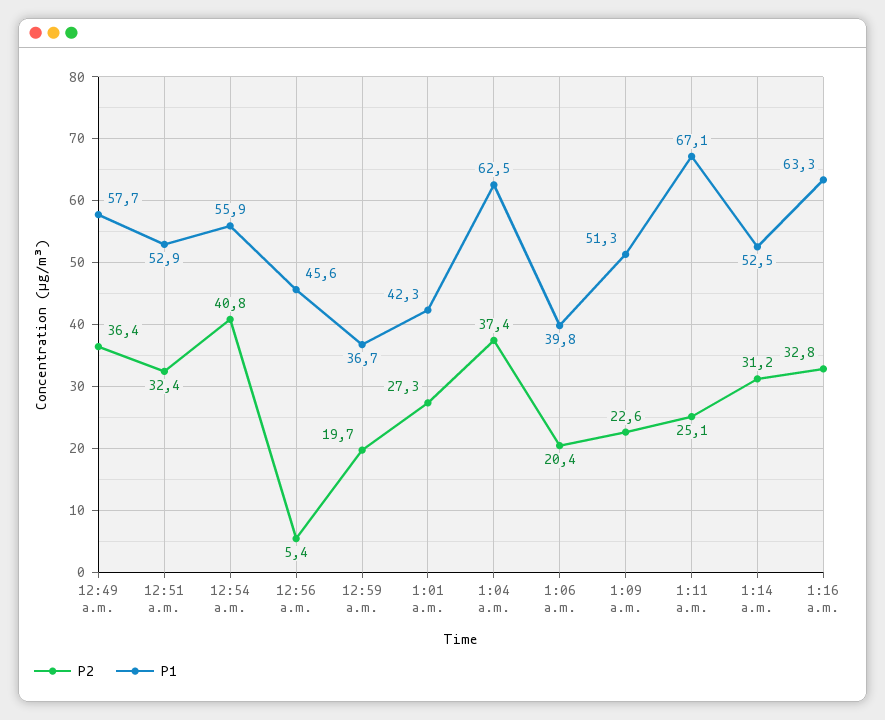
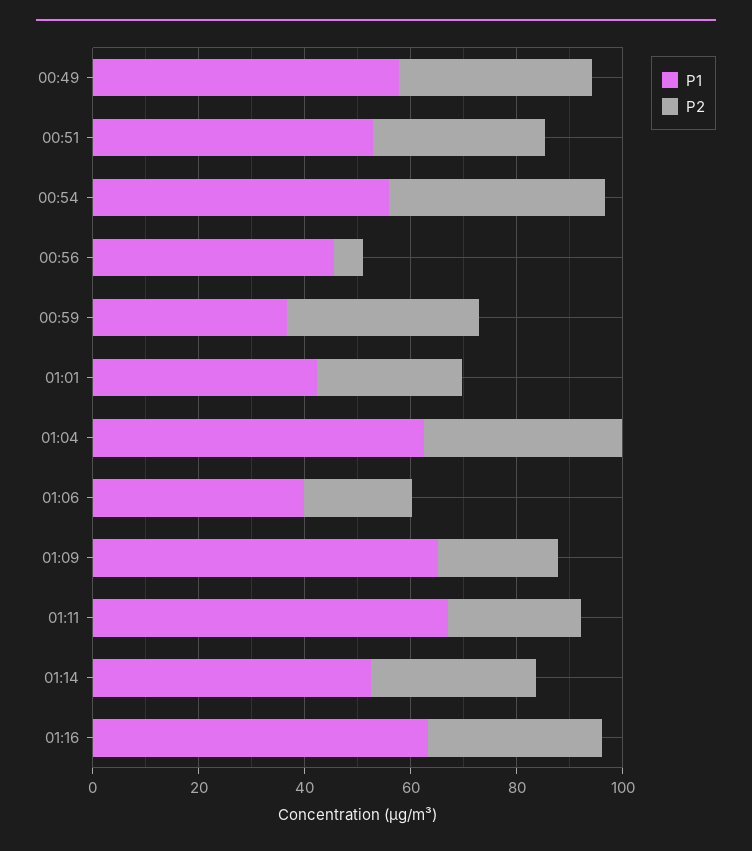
P2, 12:59 a.m.: 19.7 -> 35
P1, 1:09 a.m.: 51.3 -> 65

